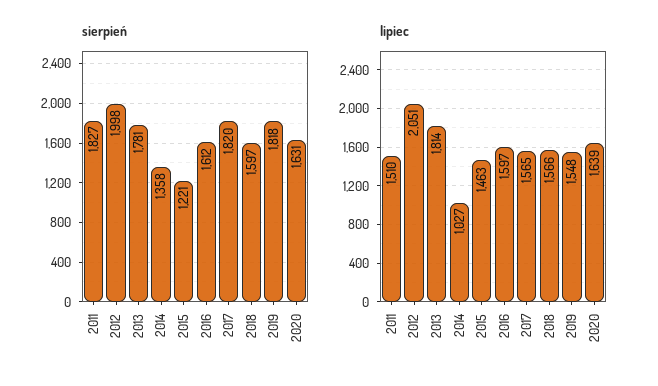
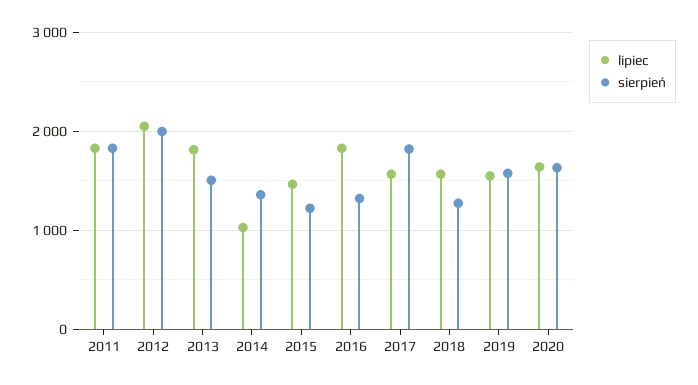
sierpień, 2013: 1781 -> 1500
sierpień, 2016: 1612 -> 1300
sierpień, 2018: 1597 -> 1300
sierpień, 2019: 1818 -> 1600
lipiec, 2011: 1510 -> 1800
lipiec, 2016: 1597 -> 1800

